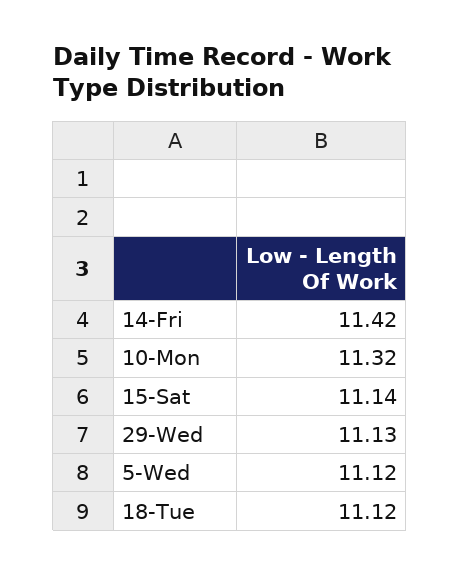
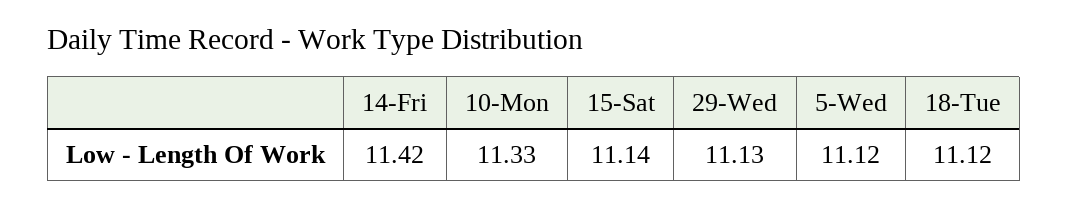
10-Mon: 11.32 -> 11.33

